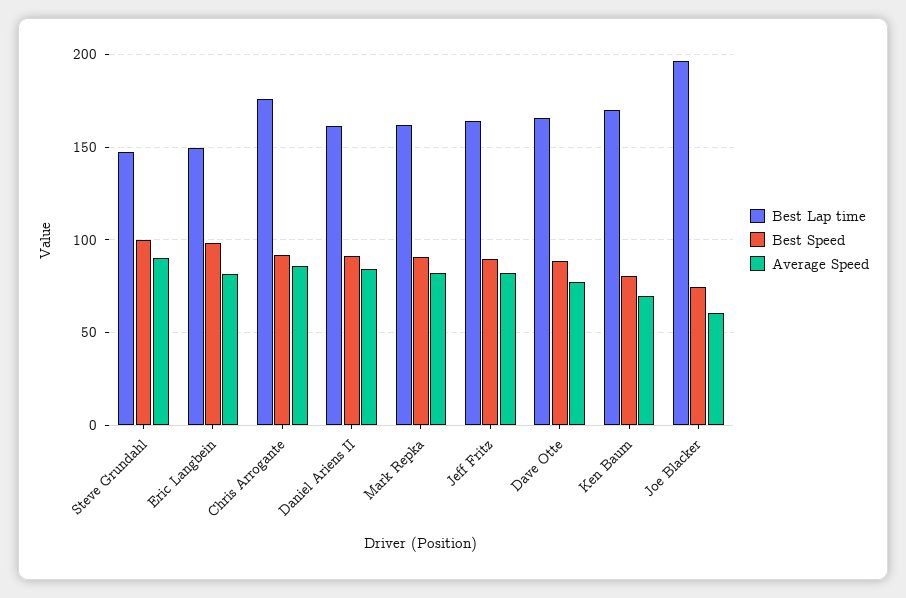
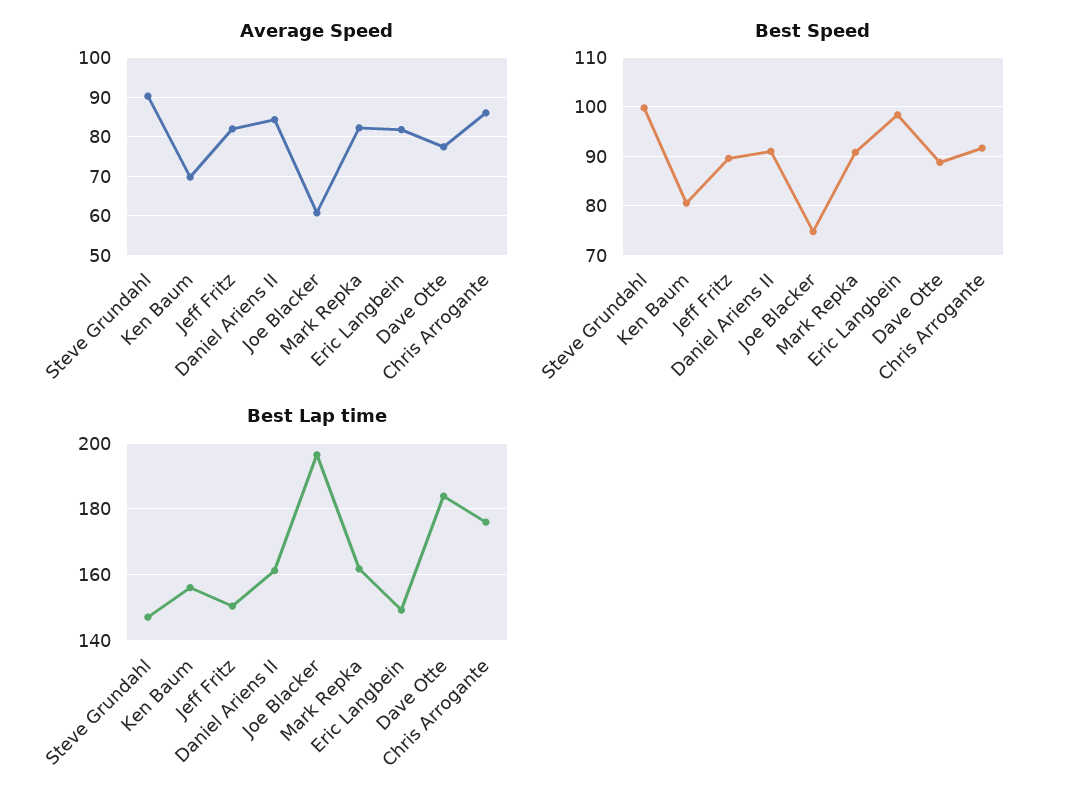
Best Lap time, Jeff Fritz: 165 -> 150
Best Lap time, Dave Otte: 165 -> 184
Best Lap time, Ken Baum: 170 -> 156

